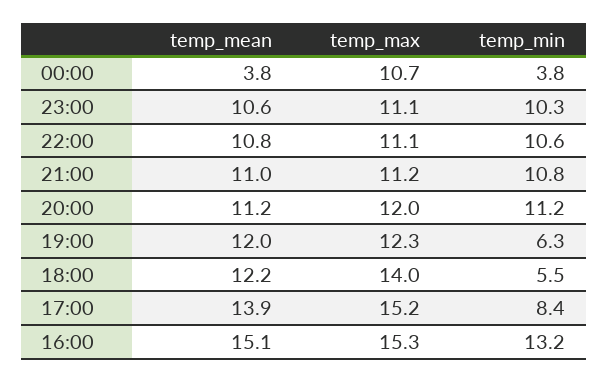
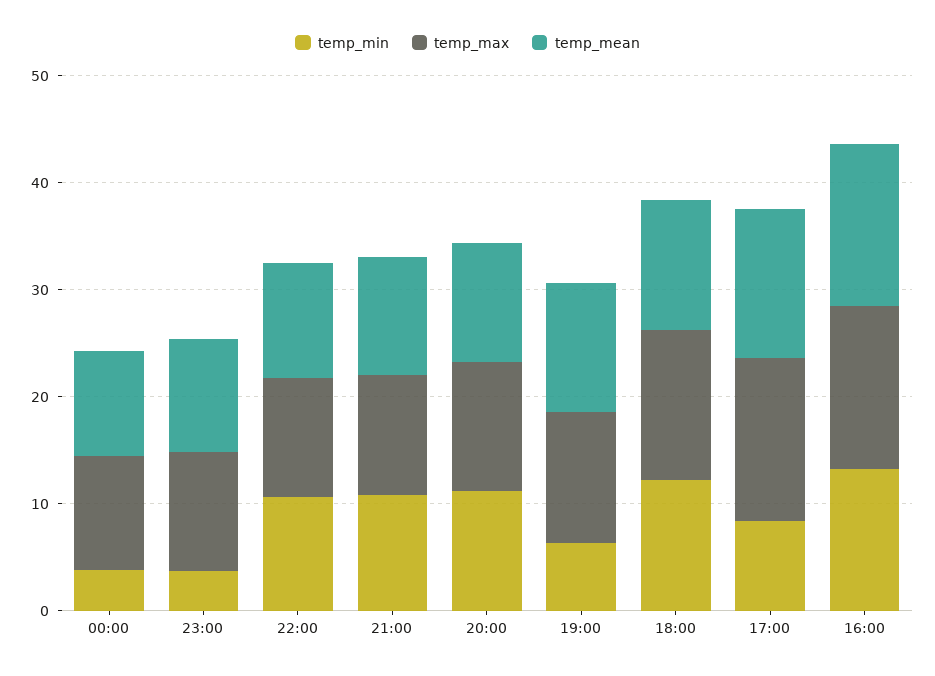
temp_mean, 00:00: 3.8 -> 10
temp_min, 23:00: 10.3 -> 4
temp_min, 18:00: 5.5 -> 12

